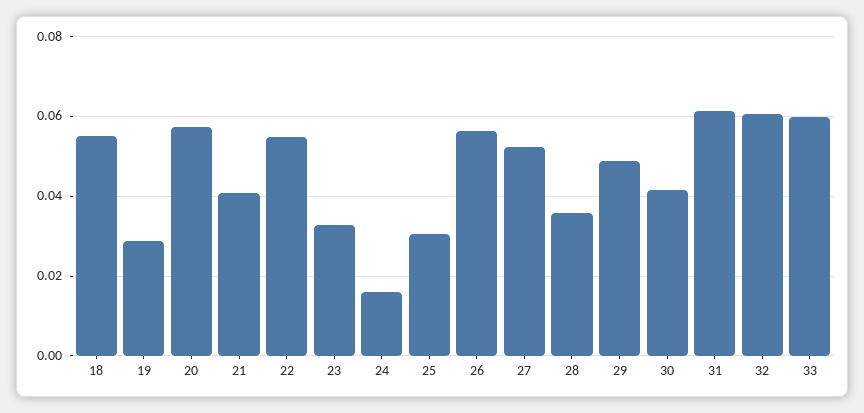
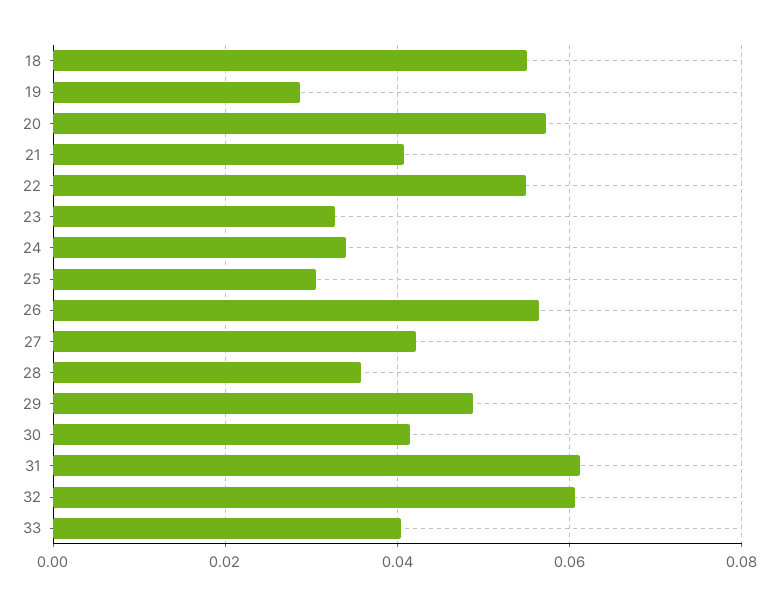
24: 0.016 -> 0.034
27: 0.052 -> 0.042
33: 0.06 -> 0.04

